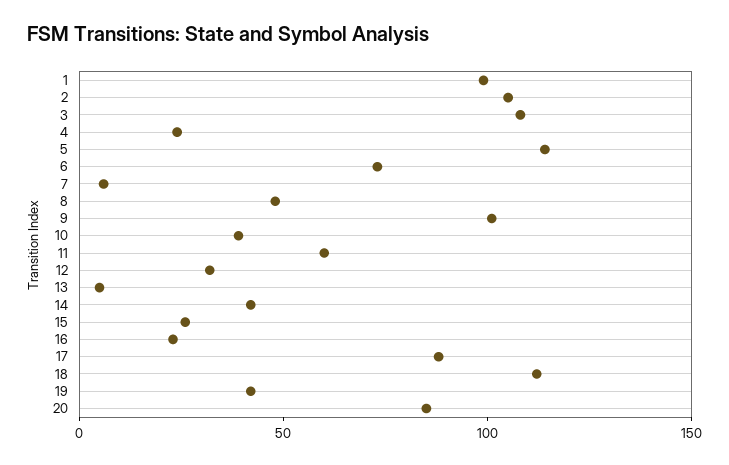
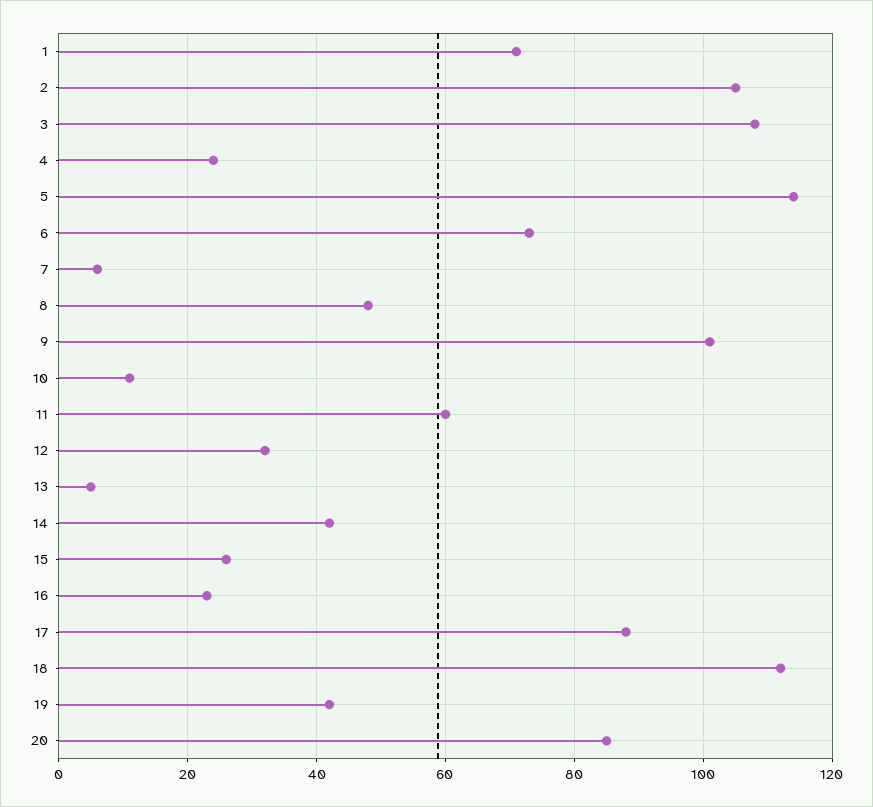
1: 100 -> 70
10: 40 -> 10

